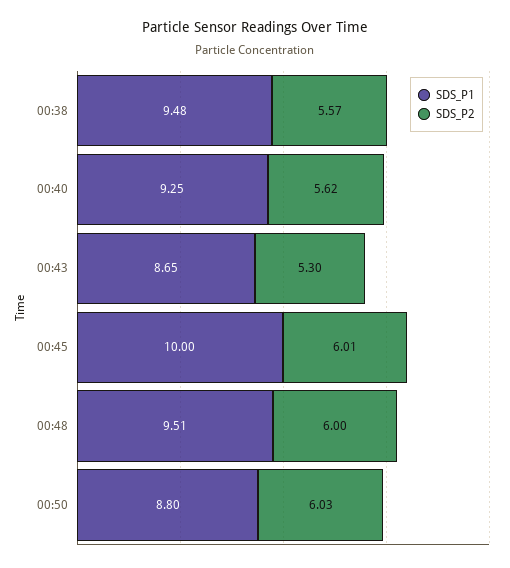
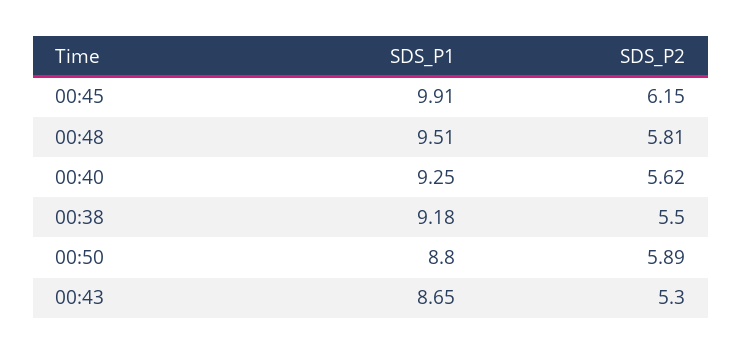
SDS_P1, 00:38: 9.48 -> 9.18
SDS_P2, 00:38: 5.57 -> 5.5
SDS_P1, 00:45: 10 -> 9.91
SDS_P2, 00:45: 6.01 -> 6.15
SDS_P2, 00:48: 6 -> 5.81
SDS_P2, 00:50: 6.03 -> 5.89

